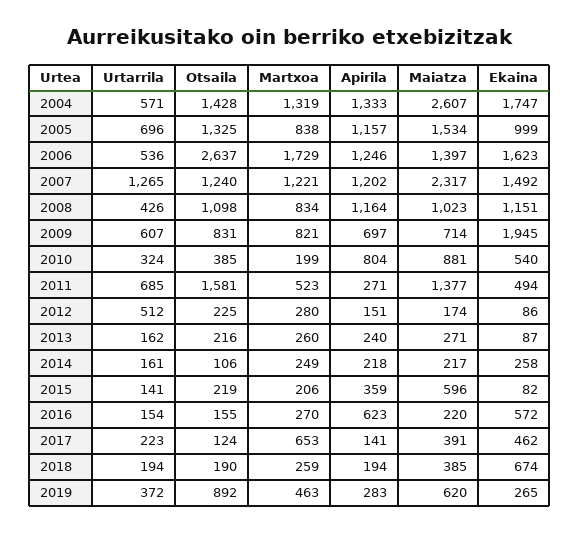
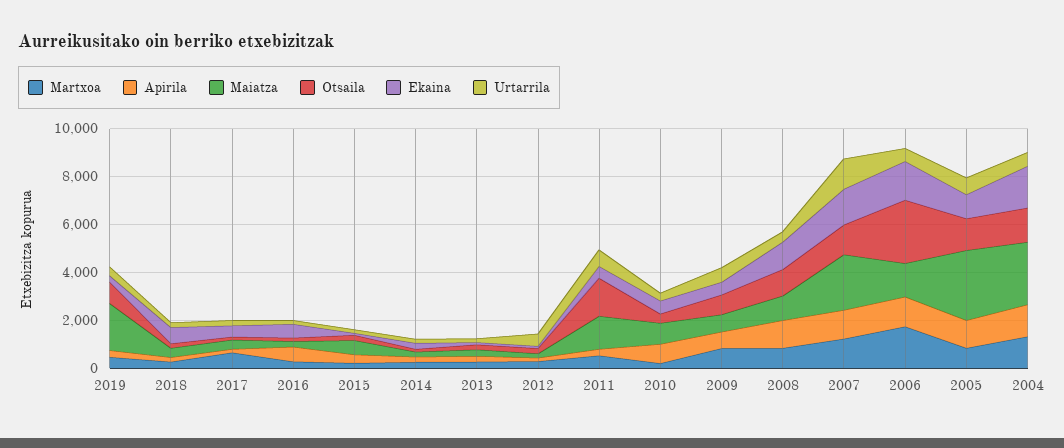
Maiatza, 2005: 1534 -> 3000
Ekaina, 2009: 1945 -> 500
Maiatza, 2019: 620 -> 2000

